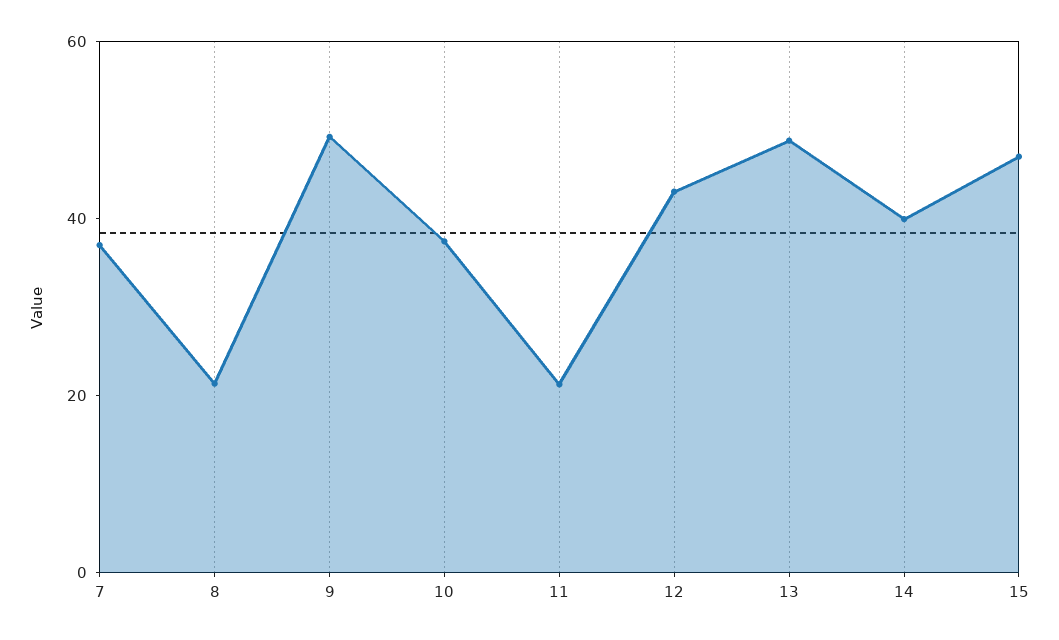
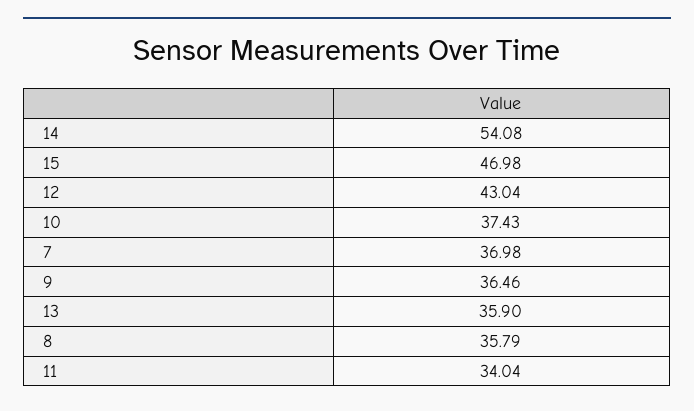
8: 20 -> 35.79
9: 50 -> 36.46
11: 20 -> 34.04
13: 50 -> 35.9
14: 40 -> 54.08

